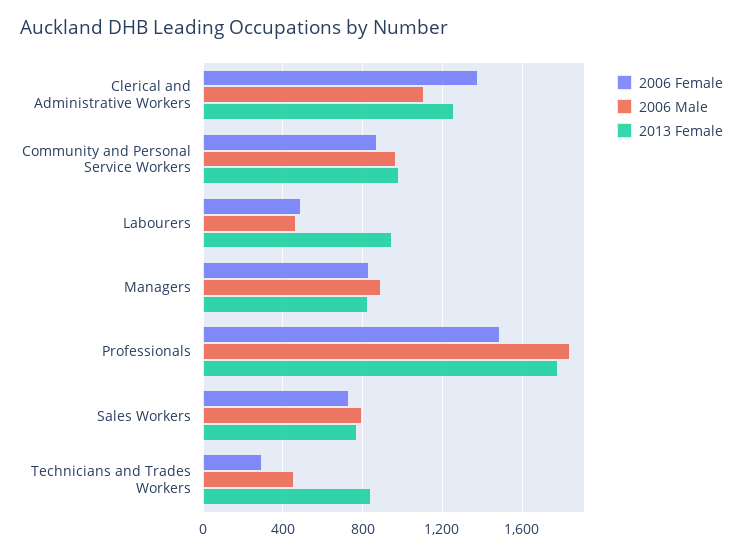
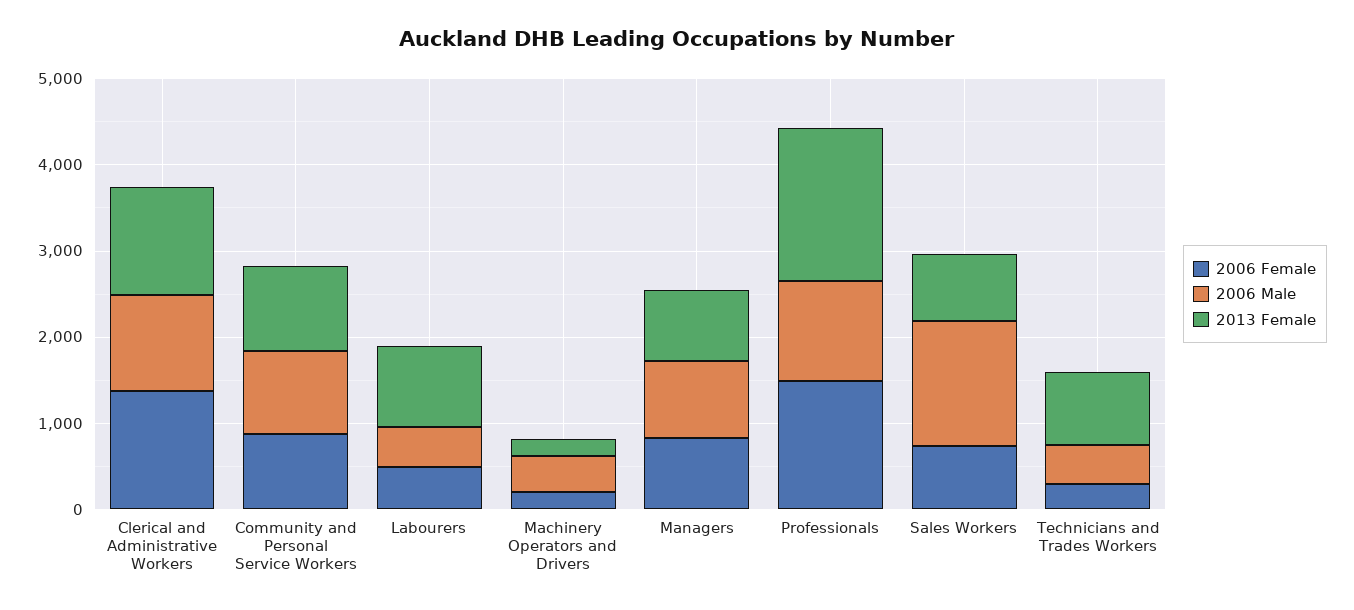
2006 Male, Professionals: 1850 -> 1200
2006 Male, Sales Workers: 800 -> 1400
2006 Female, Machinery Operators and Drivers: none -> 200
2006 Male, Machinery Operators and Drivers: none -> 400
2013 Female, Machinery Operators and Drivers: none -> 200

